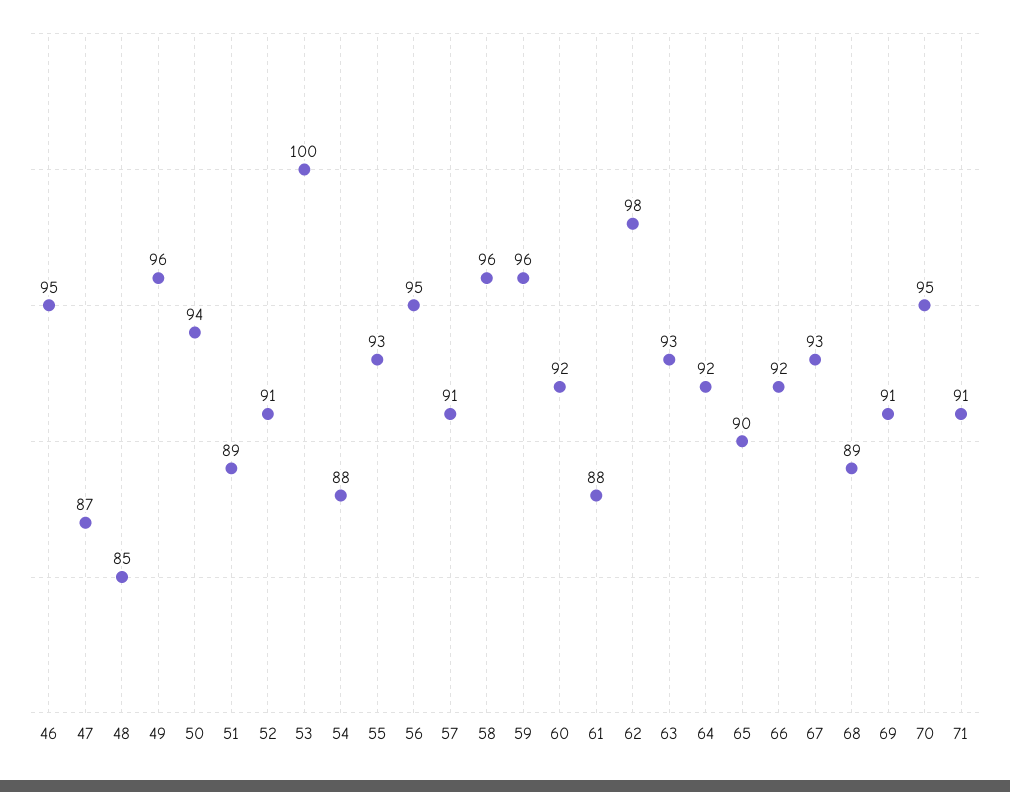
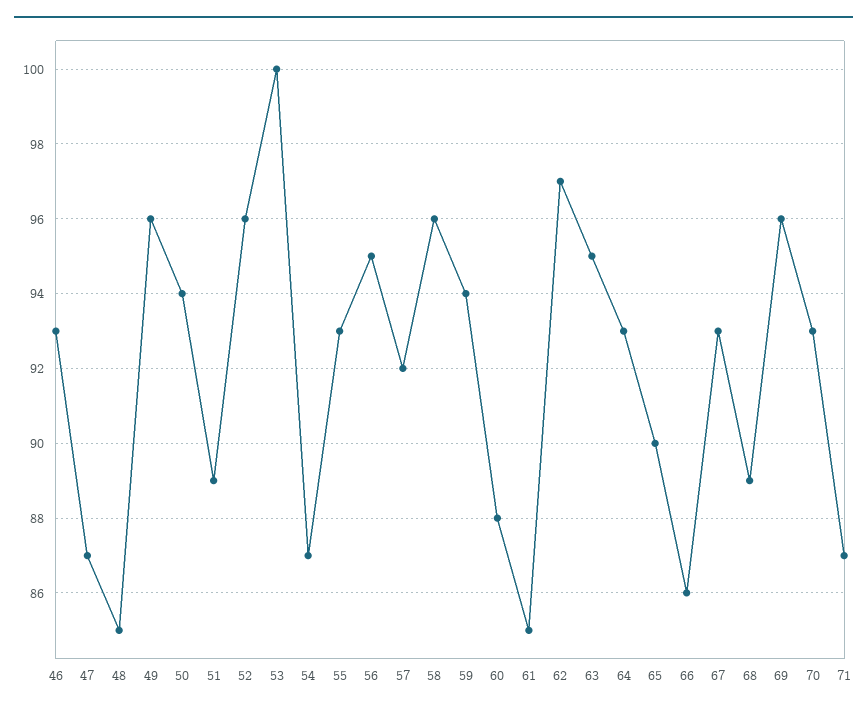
46: 95 -> 93
52: 91 -> 96
54: 88 -> 87
57: 91 -> 92
59: 96 -> 94
60: 92 -> 88
61: 88 -> 85
62: 98 -> 97
63: 93 -> 95
64: 92 -> 93
66: 92 -> 86
69: 91 -> 96
70: 95 -> 93
71: 91 -> 87

